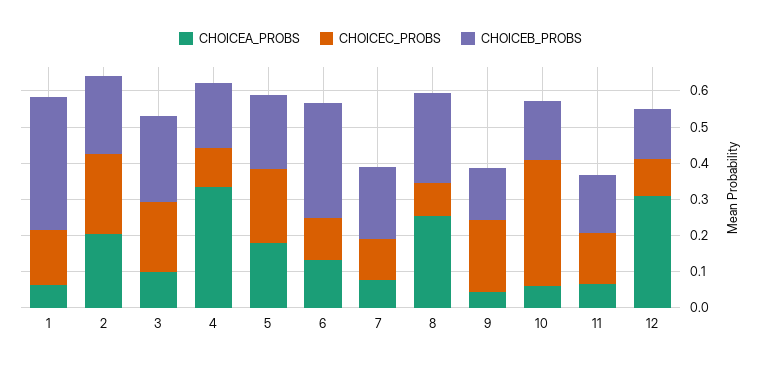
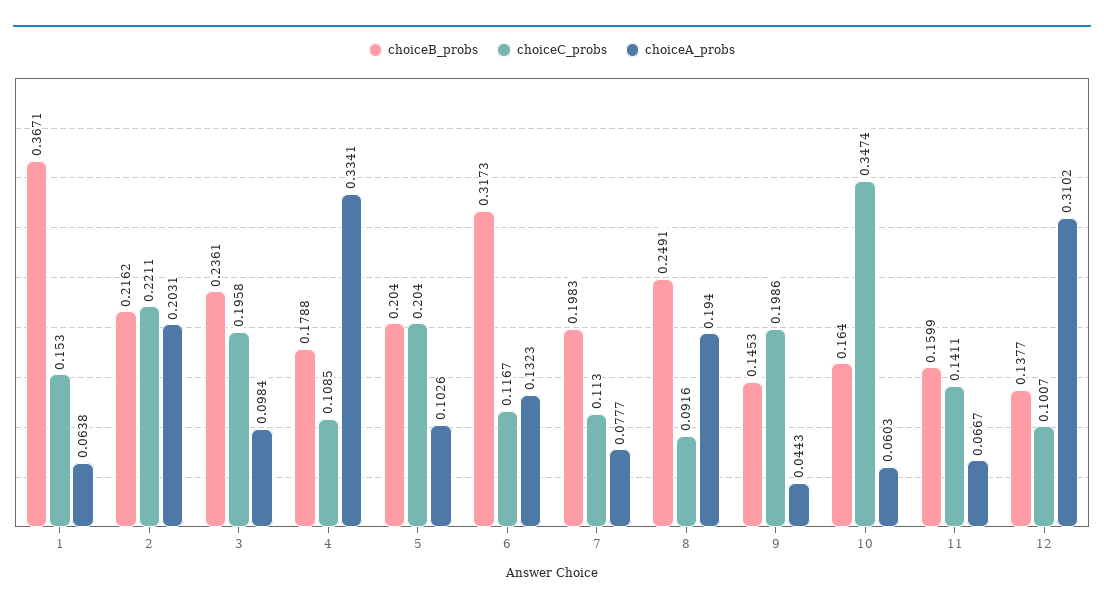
CHOICEA_PROBS, 5: 0.175 -> 0.1026
CHOICEA_PROBS, 8: 0.25 -> 0.194

